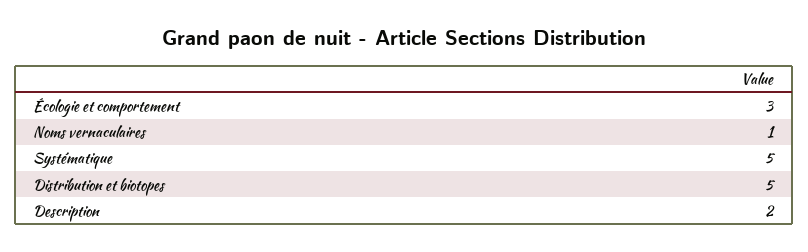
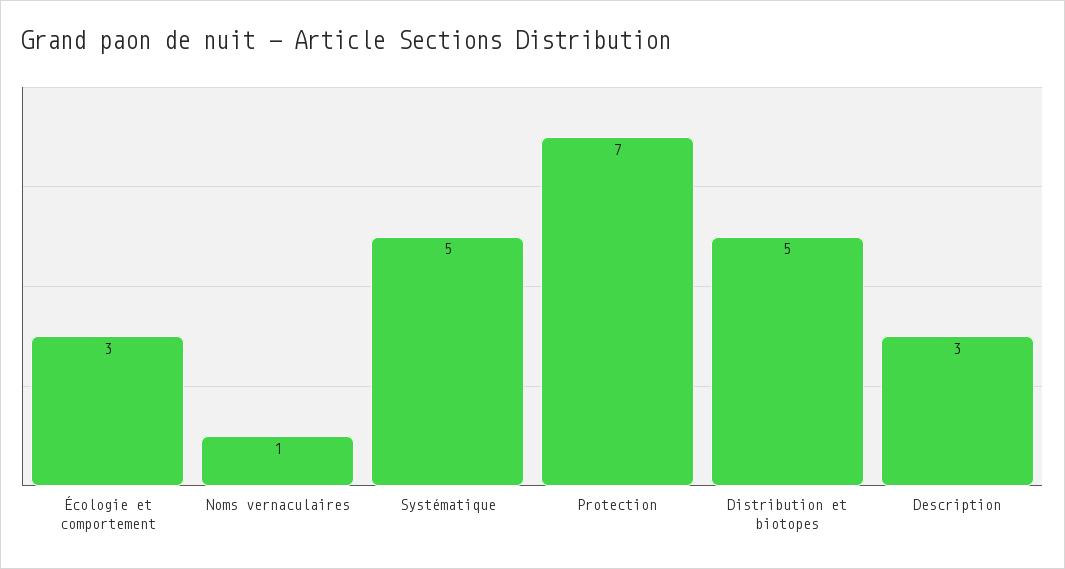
Description: 2 -> 3
Protection: none -> 7

